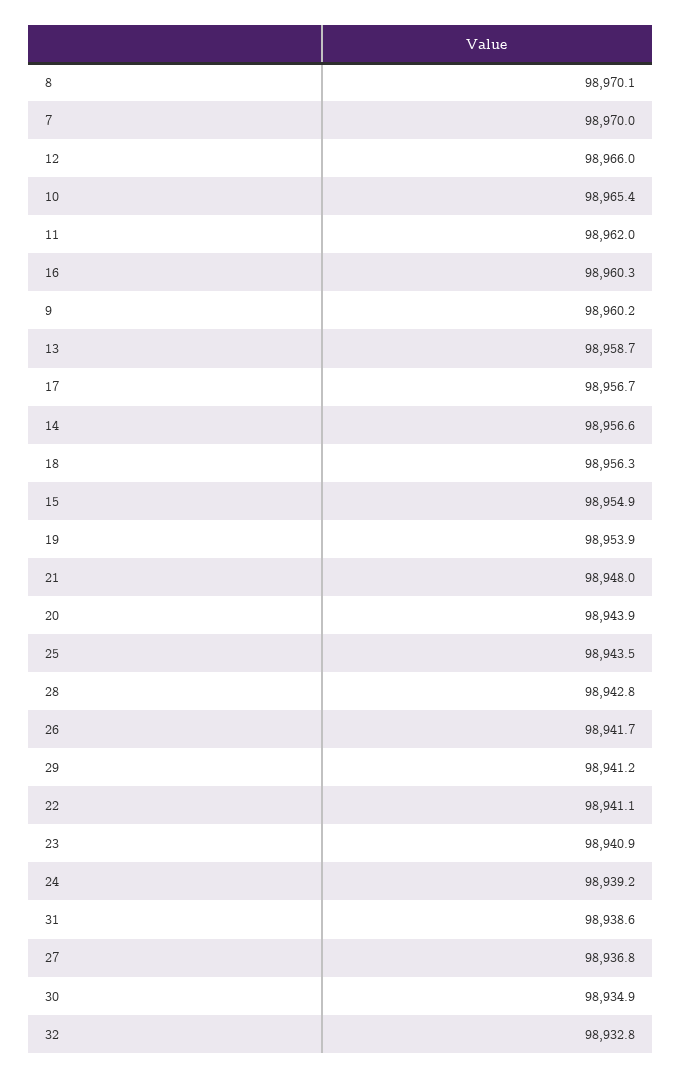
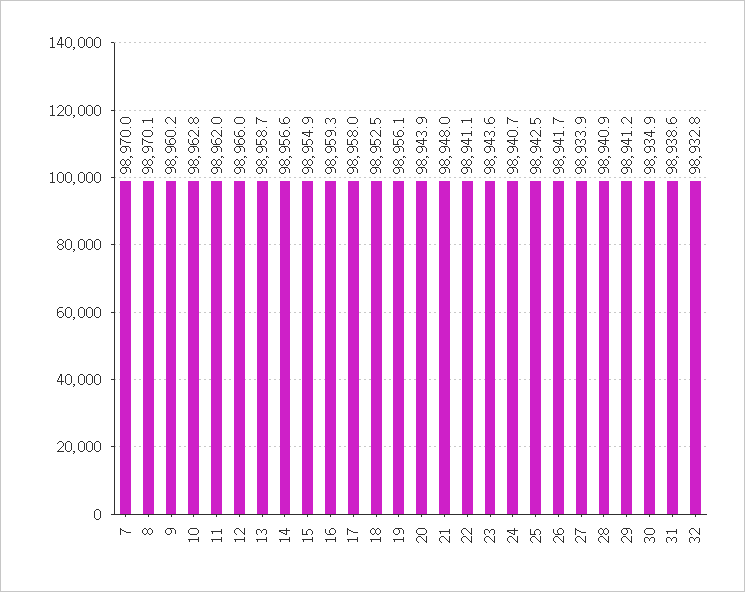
10: 98965.4 -> 98962.8
16: 98960.3 -> 98959.3
17: 98956.7 -> 98958
18: 98956.3 -> 98952.5
19: 98953.9 -> 98956.1
25: 98943.5 -> 98942.5
28: 98942.8 -> 98940.9
23: 98940.9 -> 98943.6
24: 98939.2 -> 98940.7
27: 98936.8 -> 98933.9

